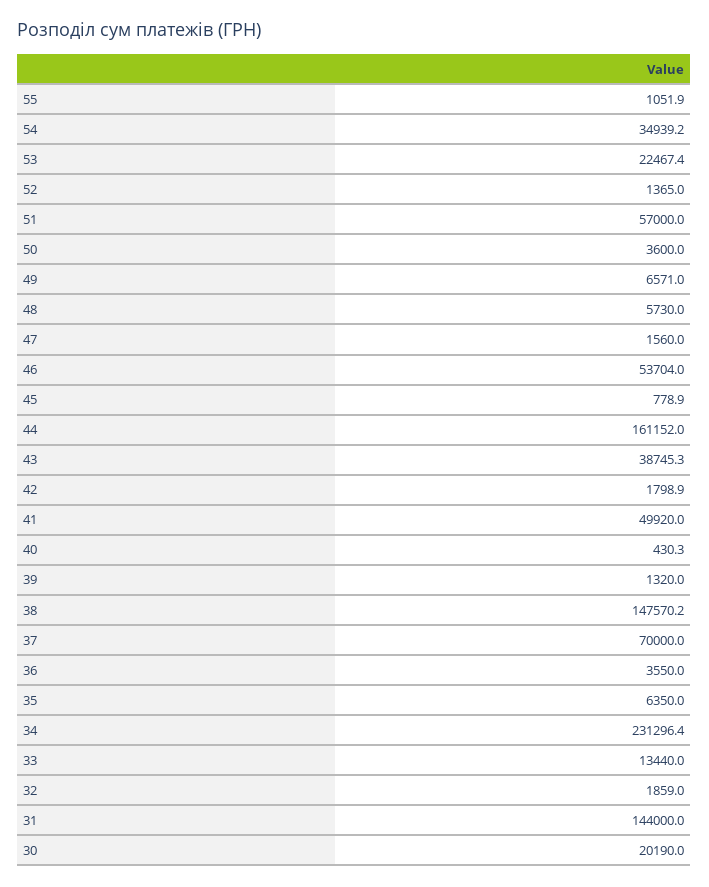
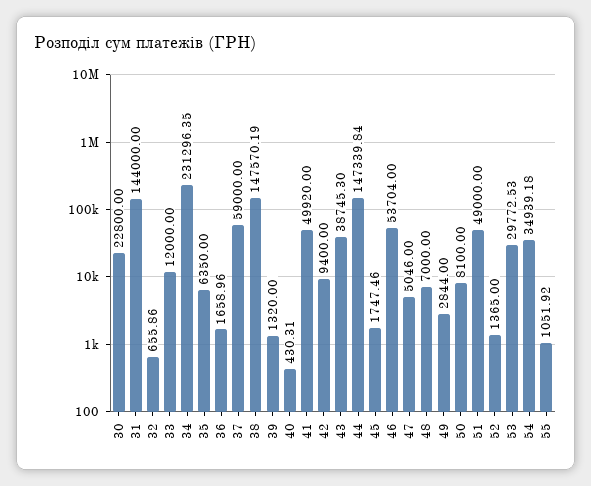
53: 22467.4 -> 29772.53
51: 57000 -> 49000
50: 3600 -> 8100
49: 6571 -> 2844
48: 5730 -> 7000
47: 1560 -> 5046
45: 778.9 -> 1747.46
44: 161152 -> 147339.84
42: 1798.9 -> 9400
37: 70000 -> 59000
36: 3550 -> 1658.96
33: 13440 -> 12000
32: 1859 -> 655.86
30: 20190 -> 22800

